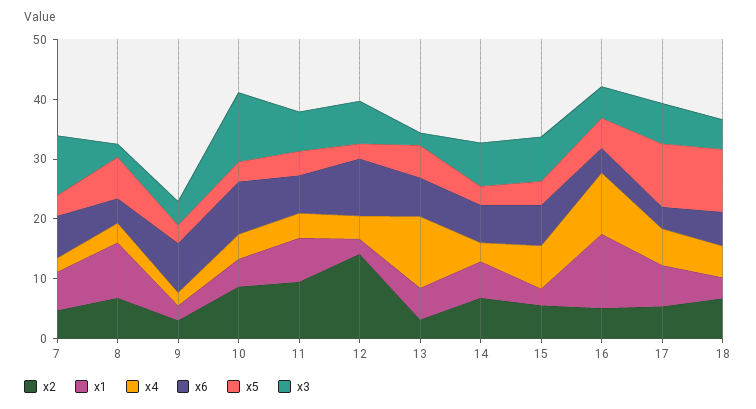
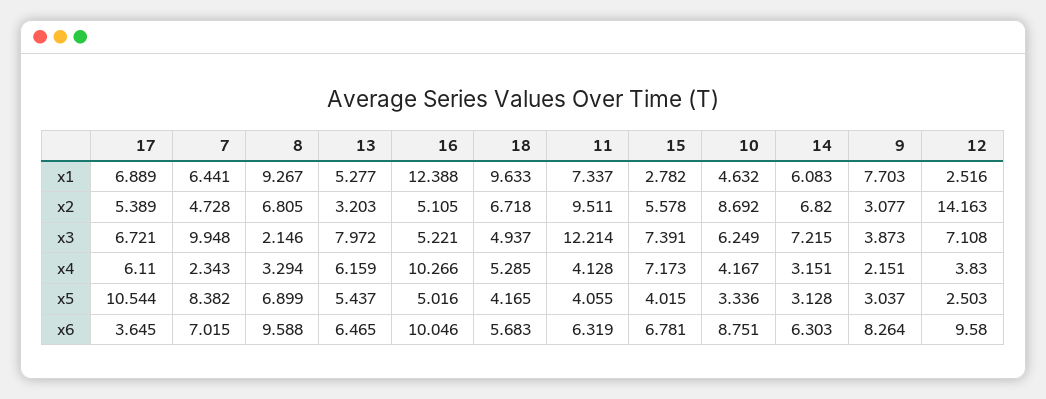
x5, 7: 4 -> 8.382
x6, 8: 4 -> 9.588
x1, 9: 2 -> 7.703
x3, 10: 12 -> 6.249
x3, 11: 6 -> 12.214
x4, 13: 12 -> 6.159
x3, 13: 2 -> 7.972
x6, 16: 4 -> 10.046
x1, 18: 4 -> 9.633
x5, 18: 10 -> 4.165

